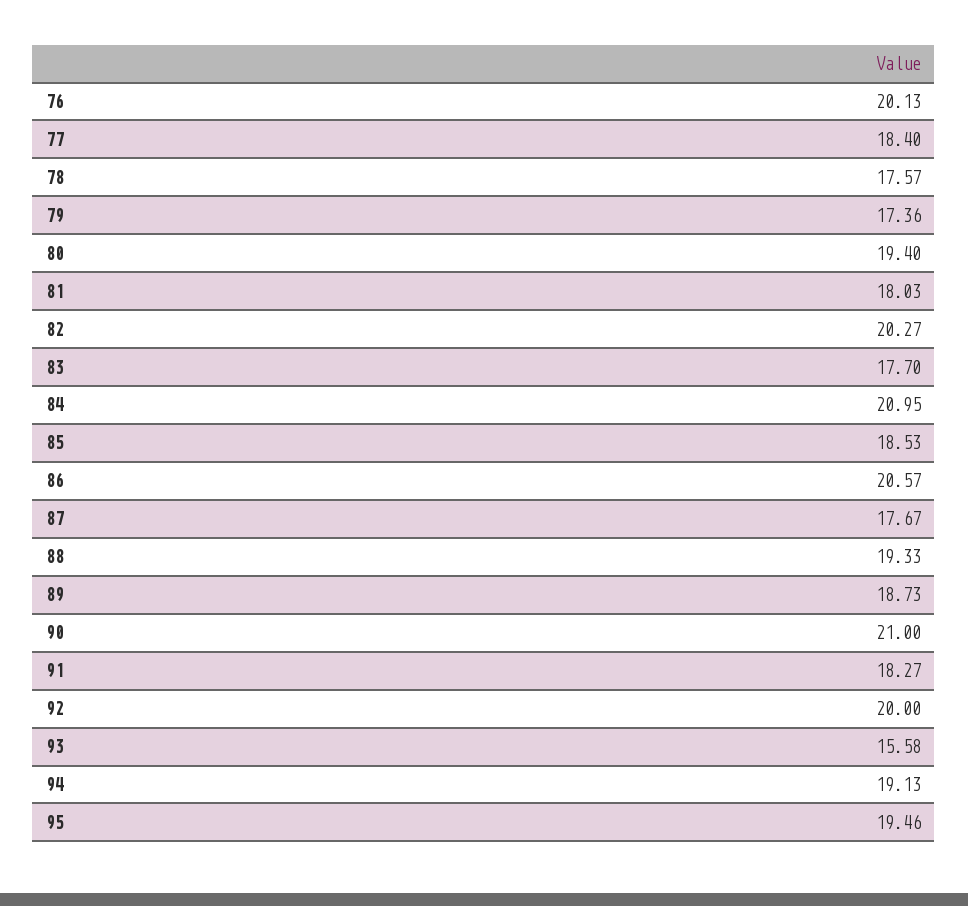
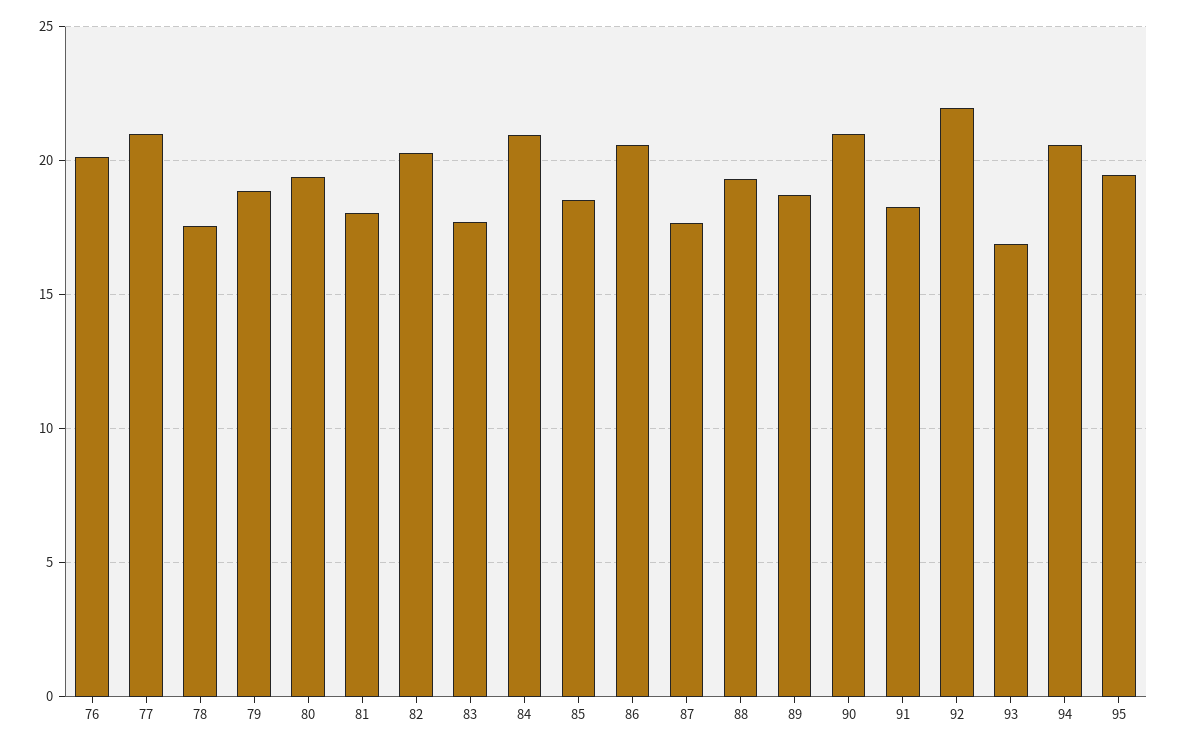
77: 18.4 -> 21
79: 17.36 -> 19
92: 20 -> 22
93: 15.58 -> 17
94: 19.13 -> 20.5

